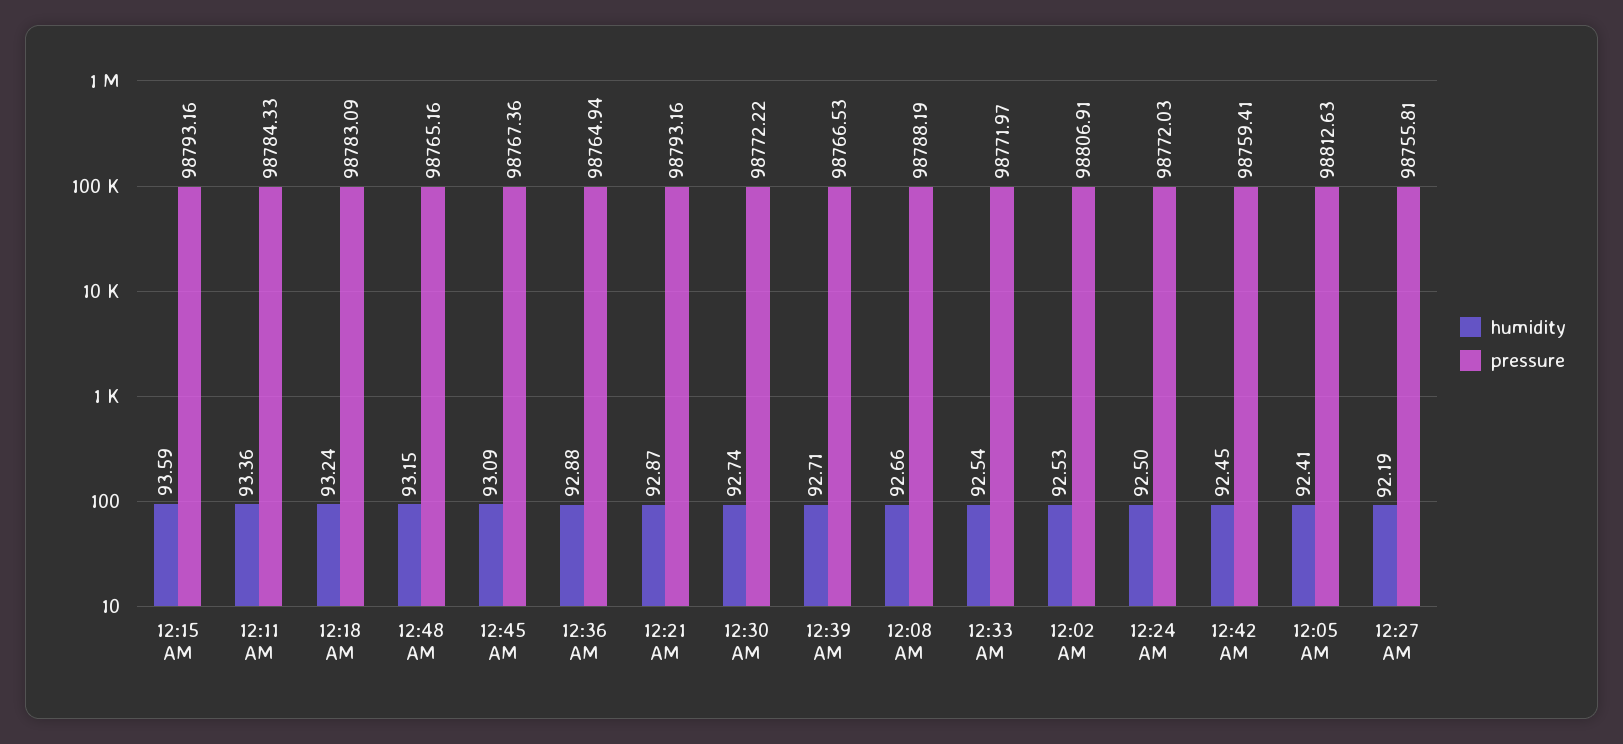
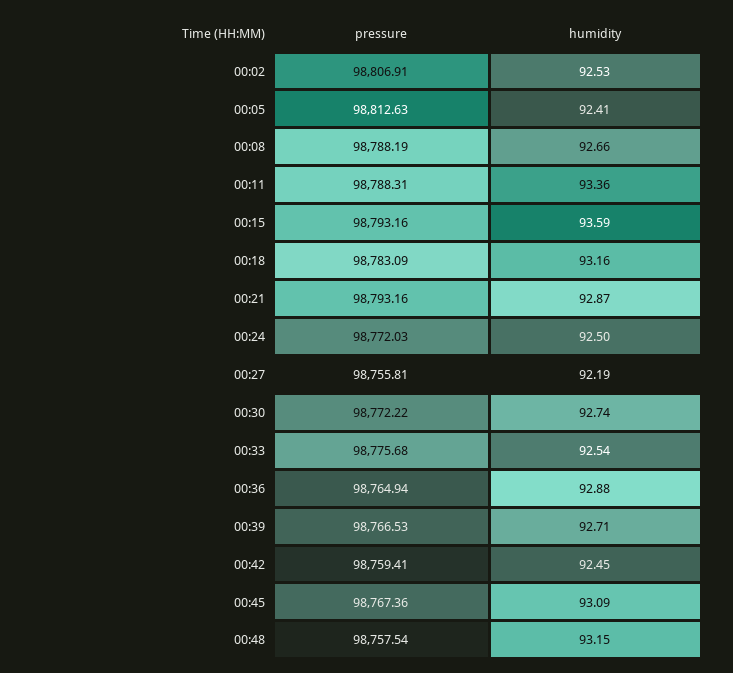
pressure, 12:11 AM: 98784.33 -> 98788.31
humidity, 12:18 AM: 93.24 -> 93.16
pressure, 12:48 AM: 98765.16 -> 98757.54
pressure, 12:33 AM: 98771.97 -> 98775.68

